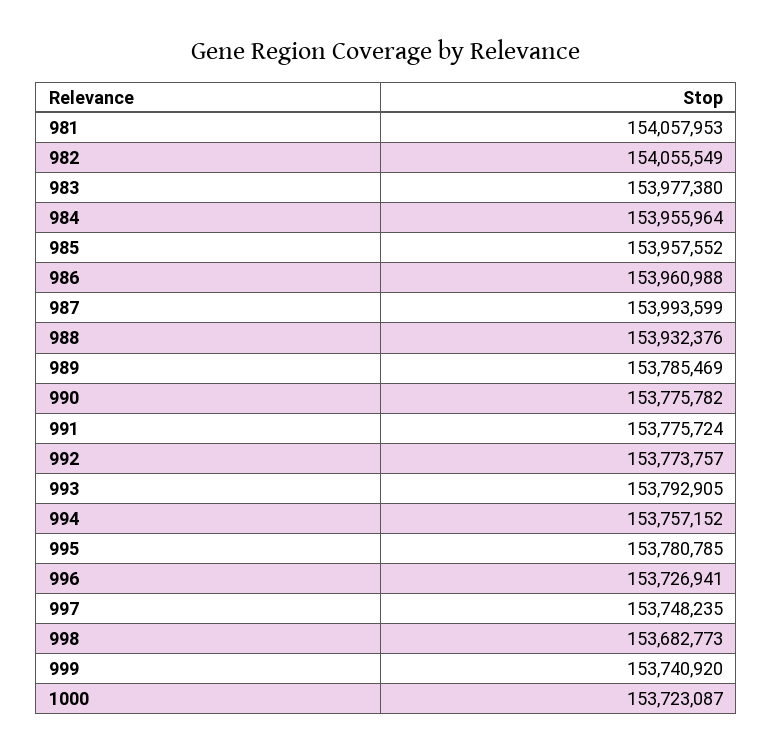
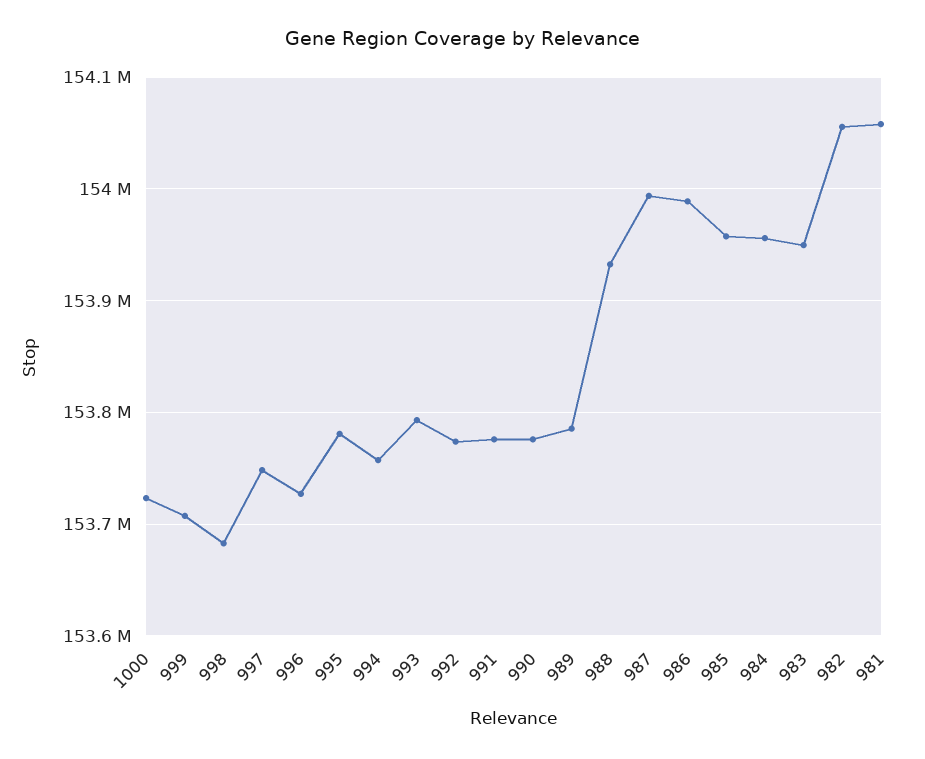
983: 153977380 -> 153950000
986: 153960988 -> 153990000
999: 153740920 -> 153710000

